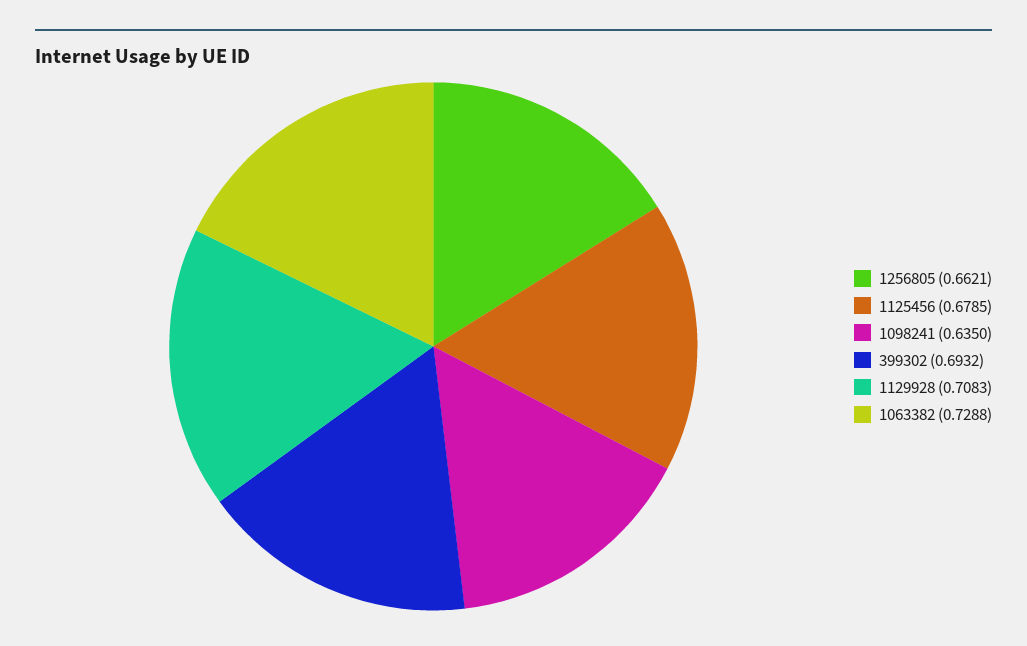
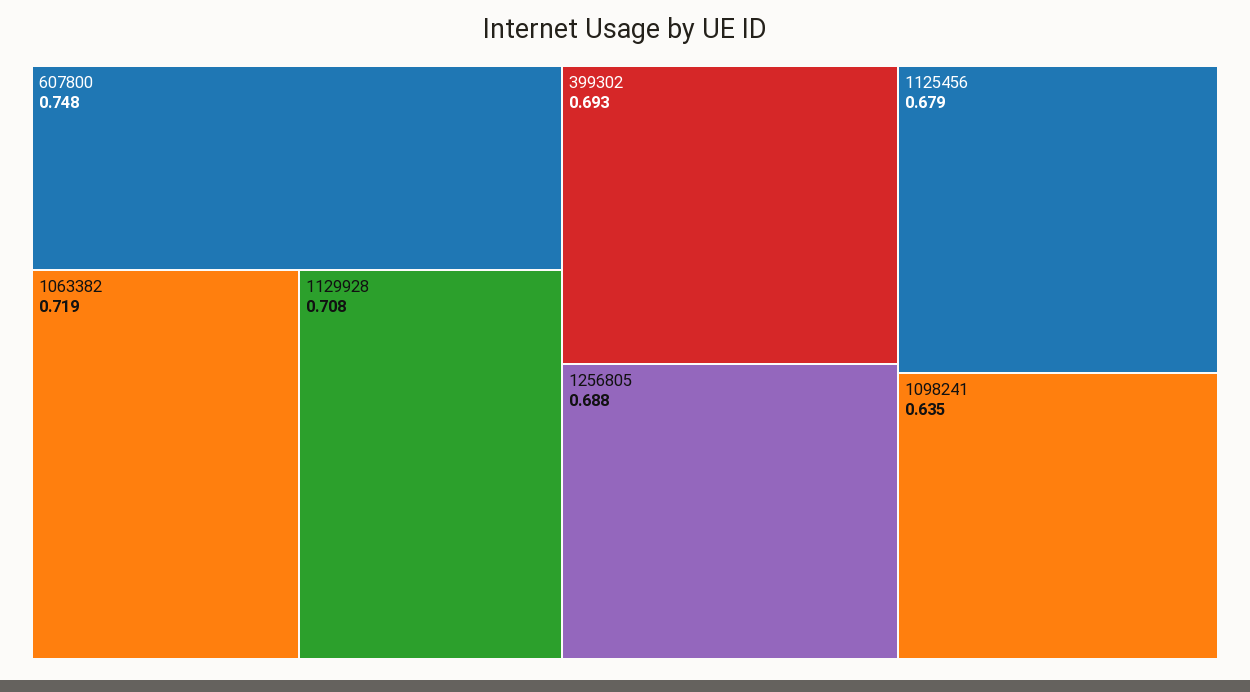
1256805: 0.6621 -> 0.688
1063382: 0.7288 -> 0.719
607800: none -> 0.748

